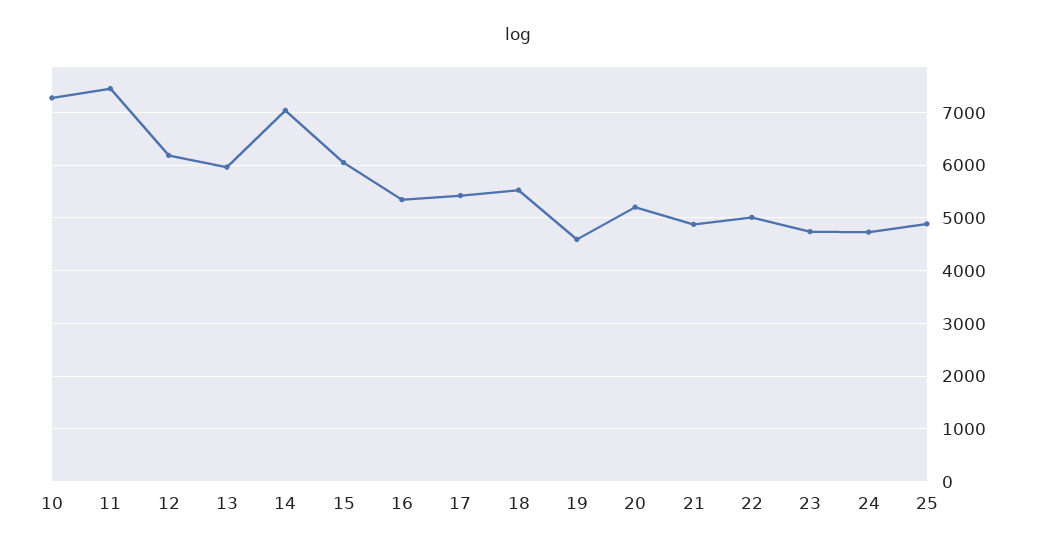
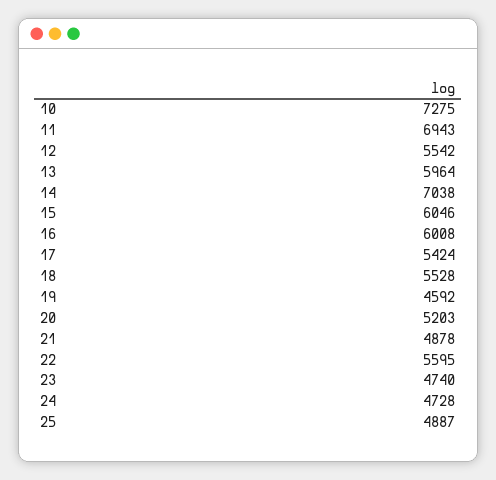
11: 7400 -> 6943
12: 6200 -> 5542
16: 5400 -> 6008
22: 5000 -> 5595

